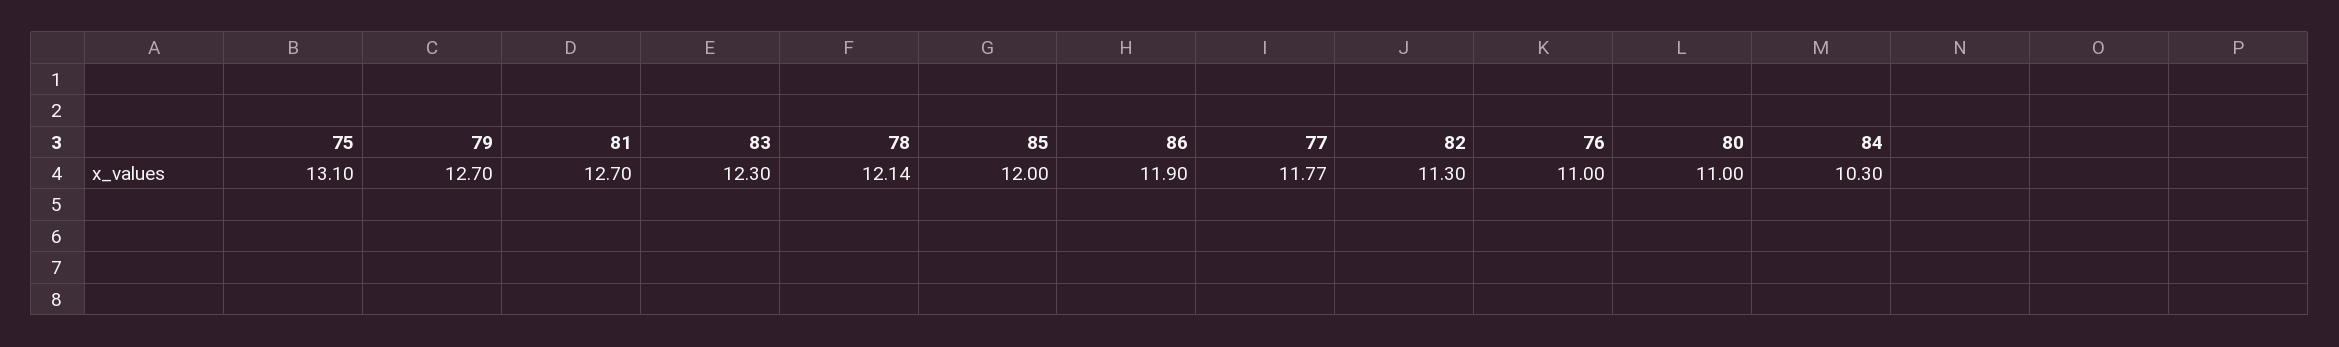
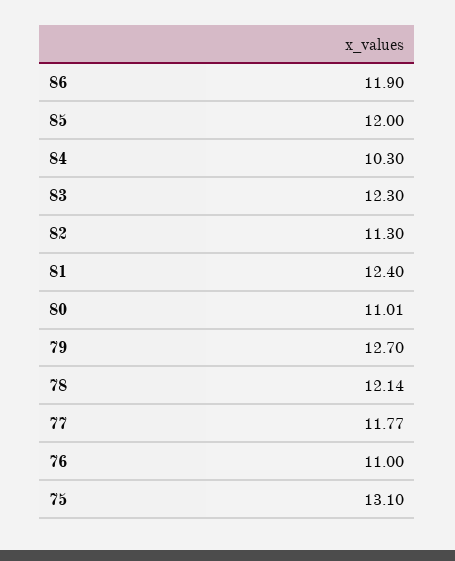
81: 12.7 -> 12.4
80: 11 -> 11.01

